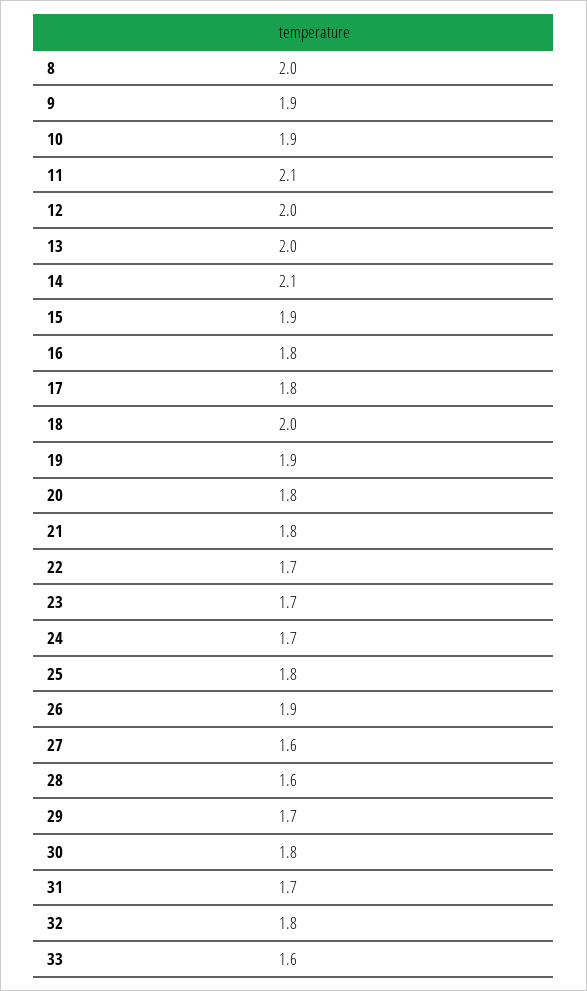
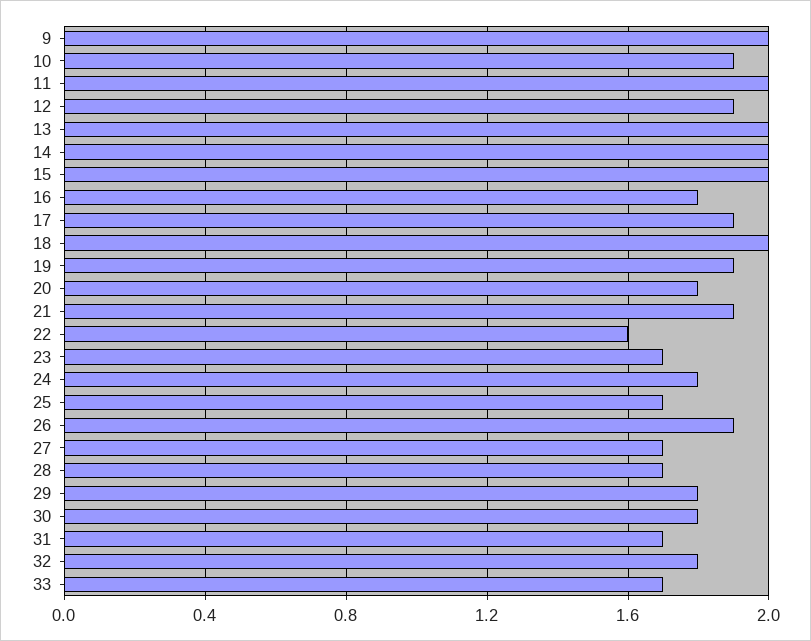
8: 2 -> none
9: 1.9 -> 2
11: 2.1 -> 2
12: 2 -> 1.9
14: 2.1 -> 2
15: 1.9 -> 2
17: 1.8 -> 1.9
21: 1.8 -> 1.9
22: 1.7 -> 1.6
24: 1.7 -> 1.8
25: 1.8 -> 1.7
27: 1.6 -> 1.7
28: 1.6 -> 1.7
29: 1.7 -> 1.8
33: 1.6 -> 1.7

